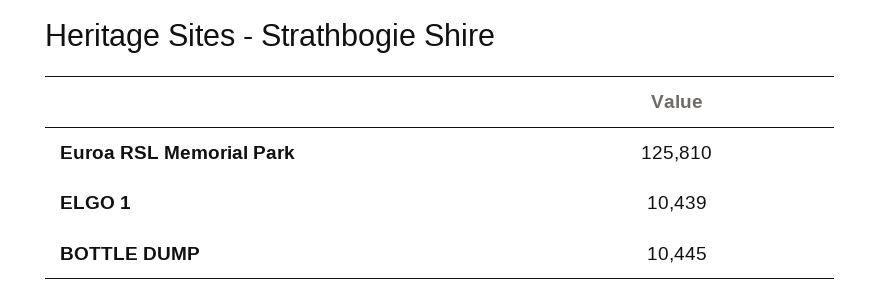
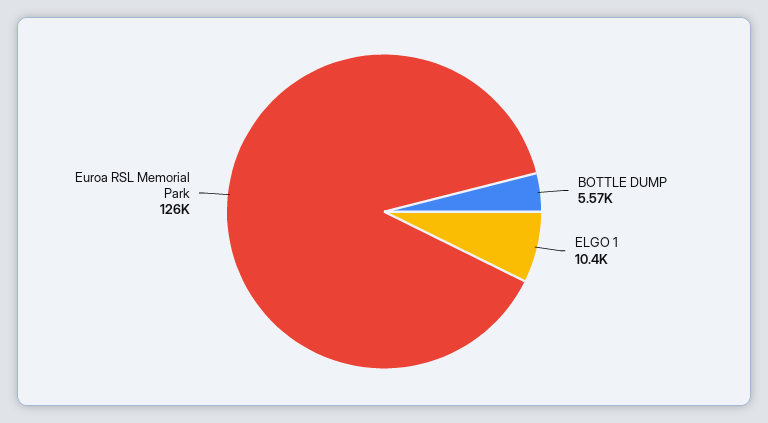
BOTTLE DUMP: 10445 -> 5570

